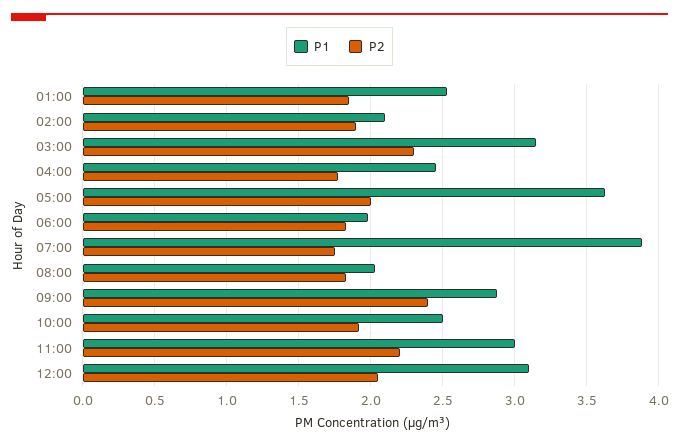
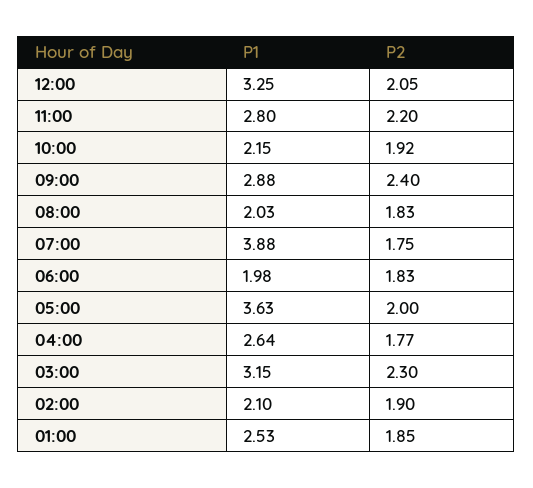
P1, 04:00: 2.45 -> 2.64
P1, 10:00: 2.5 -> 2.15
P1, 11:00: 3 -> 2.8
P1, 12:00: 3.1 -> 3.25

